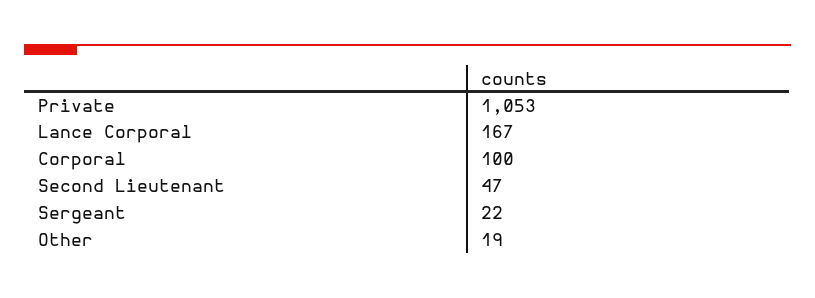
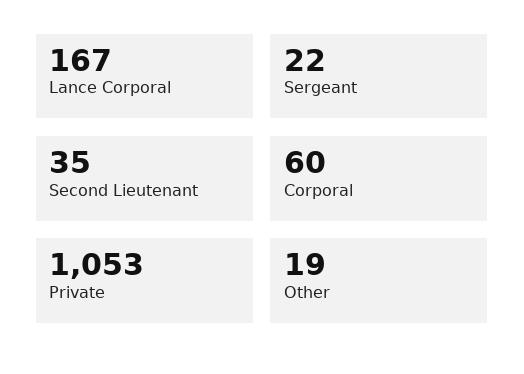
Corporal: 100 -> 60
Second Lieutenant: 47 -> 35

